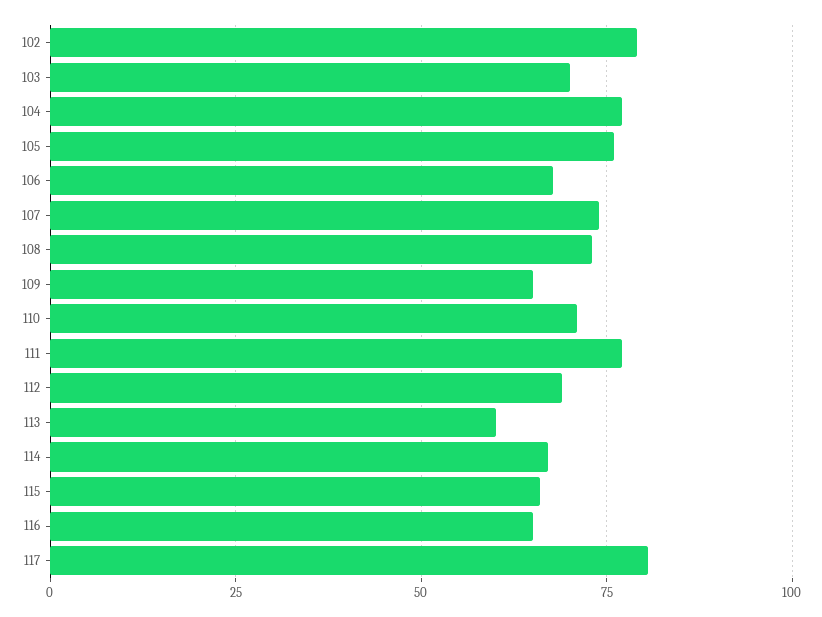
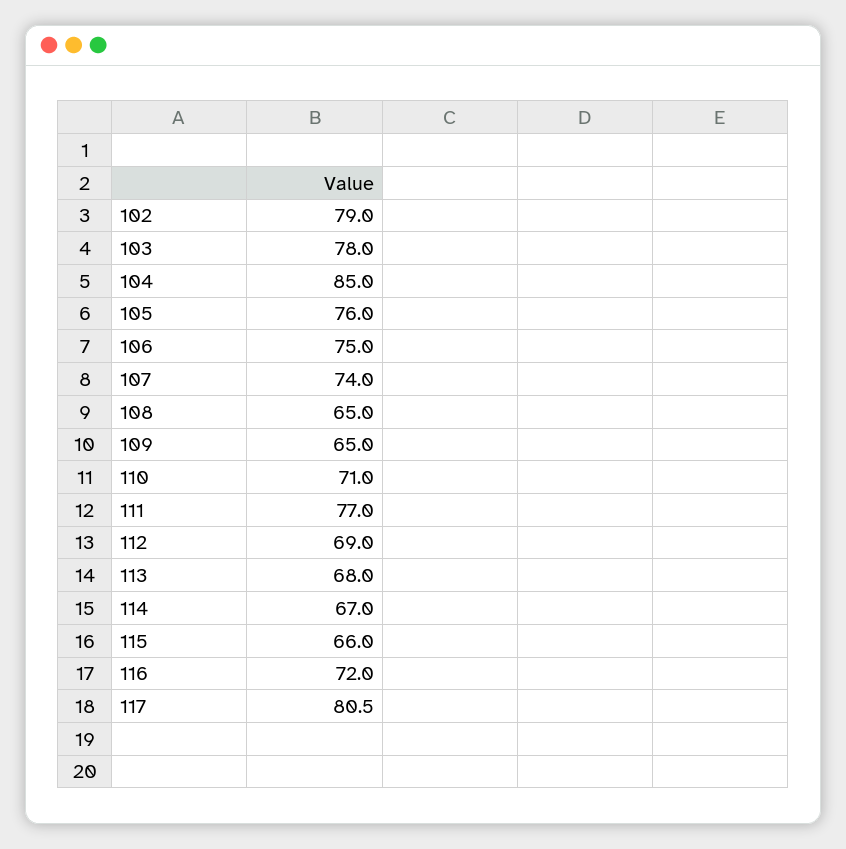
103: 70 -> 78
104: 77.5 -> 85
106: 67.5 -> 75
108: 72.5 -> 65
113: 60 -> 68
116: 65 -> 72

